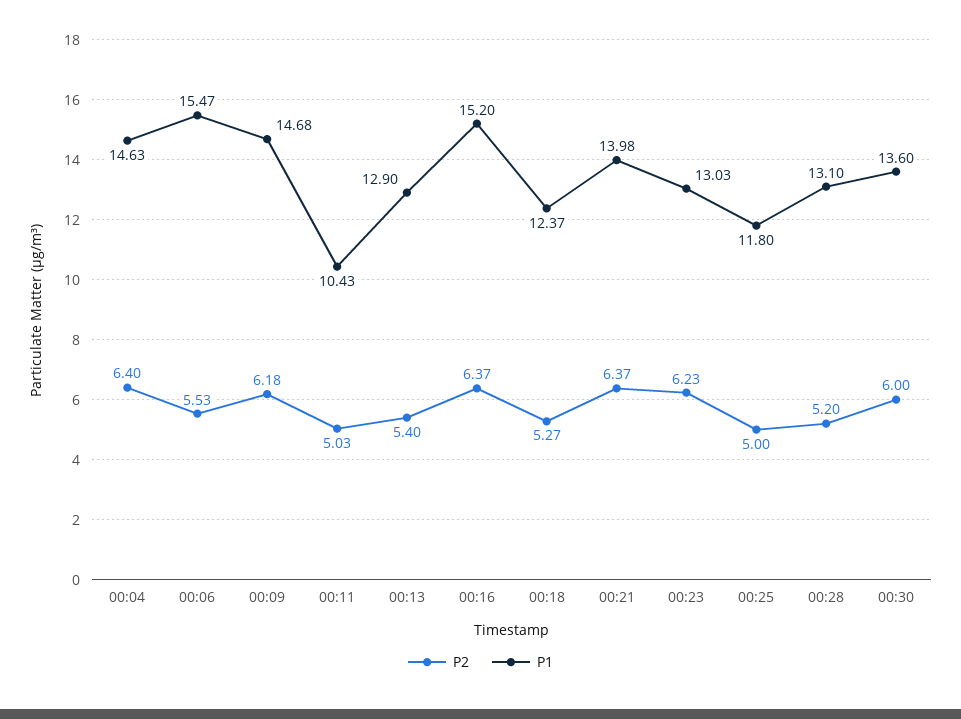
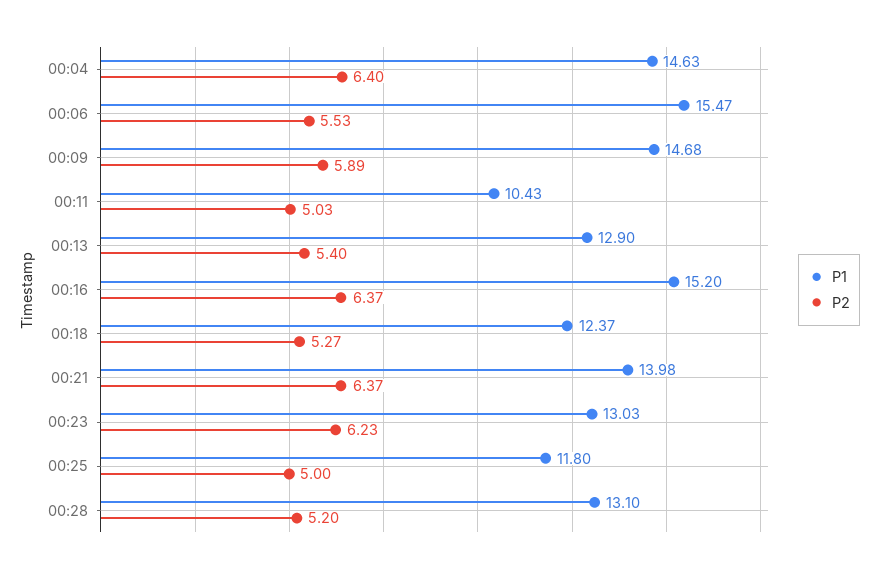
P2, 00:09: 6.18 -> 5.89
P2, 00:30: 6 -> none
P1, 00:30: 13.6 -> none

